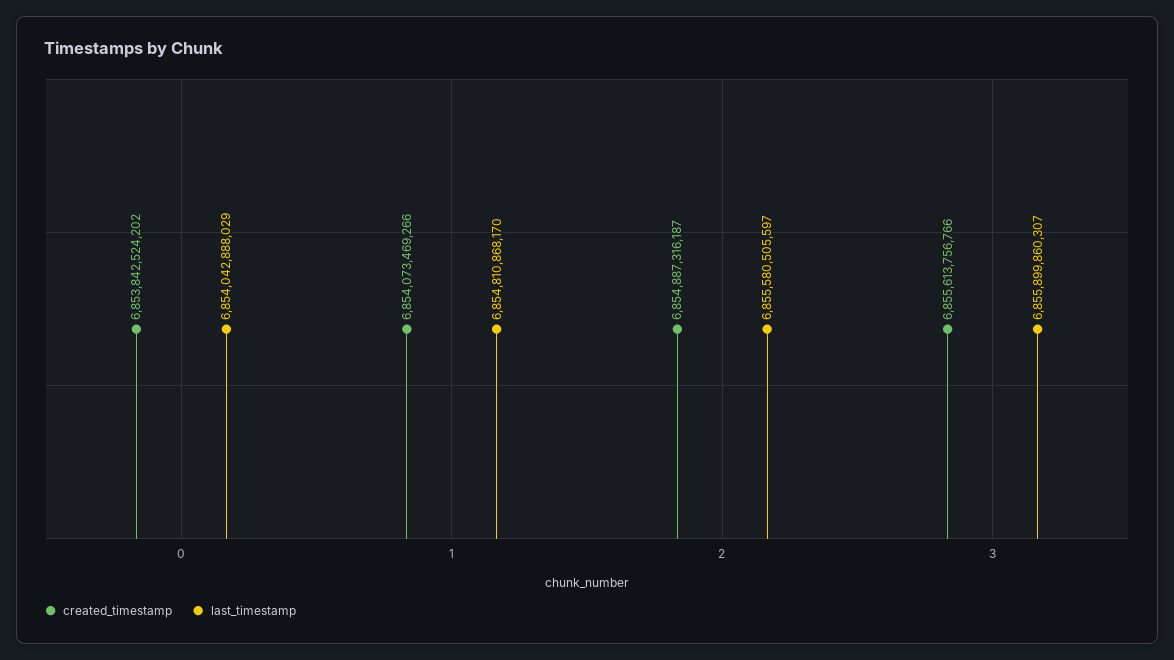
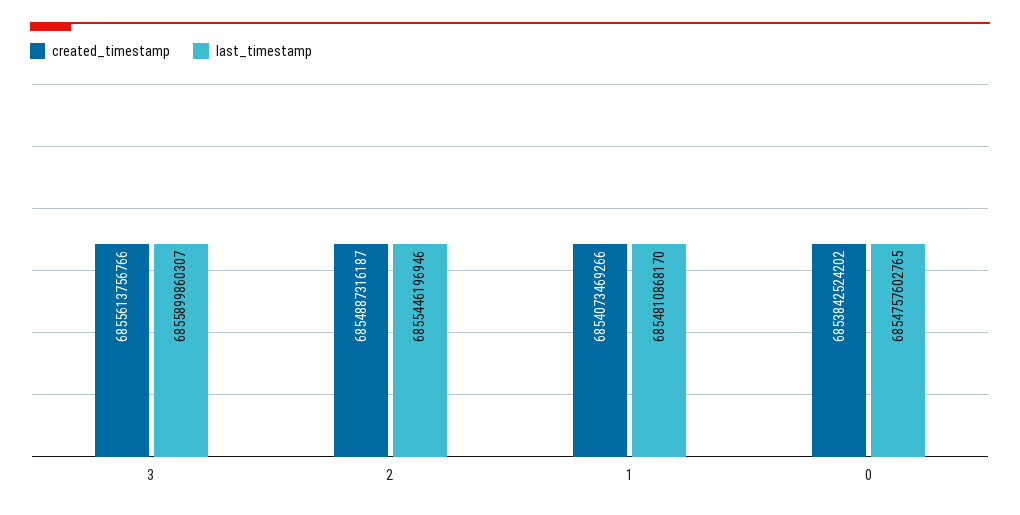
last_timestamp, 0: 6854042888029 -> 6854757602765
last_timestamp, 2: 6855580505597 -> 6855446196946

